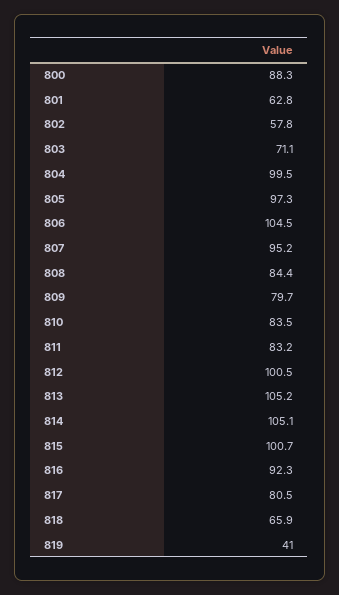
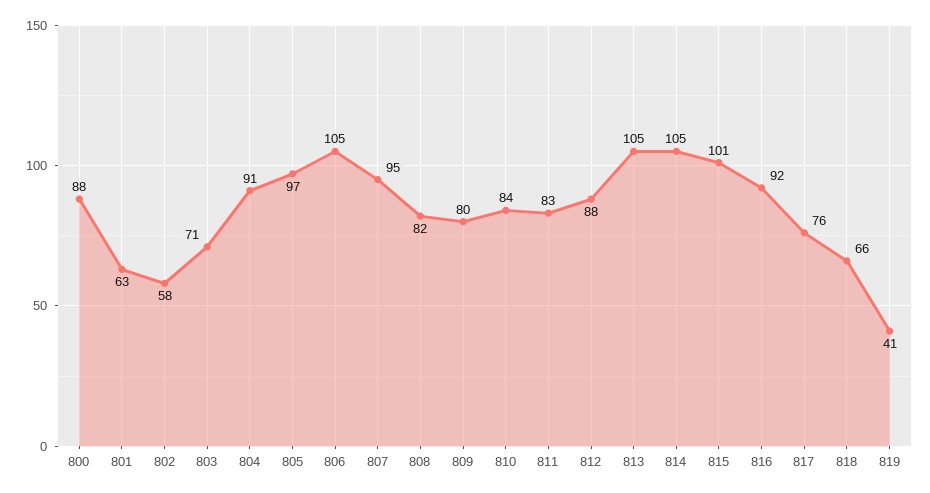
804: 99.5 -> 91
808: 84.4 -> 82
812: 100.5 -> 88
817: 80.5 -> 76

